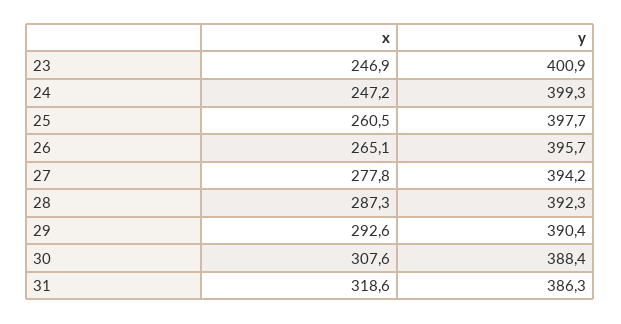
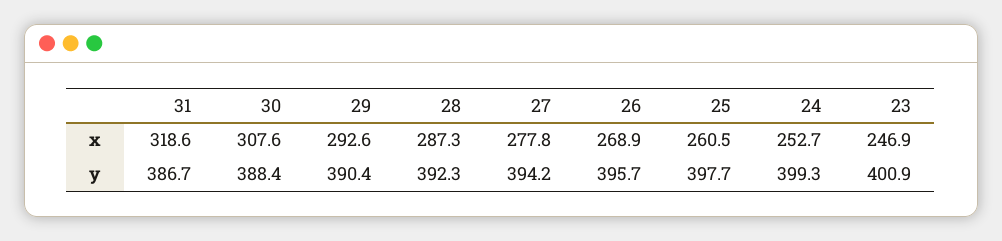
x, 24: 247.2 -> 252.7
x, 26: 265.1 -> 268.9
y, 31: 386.3 -> 386.7

